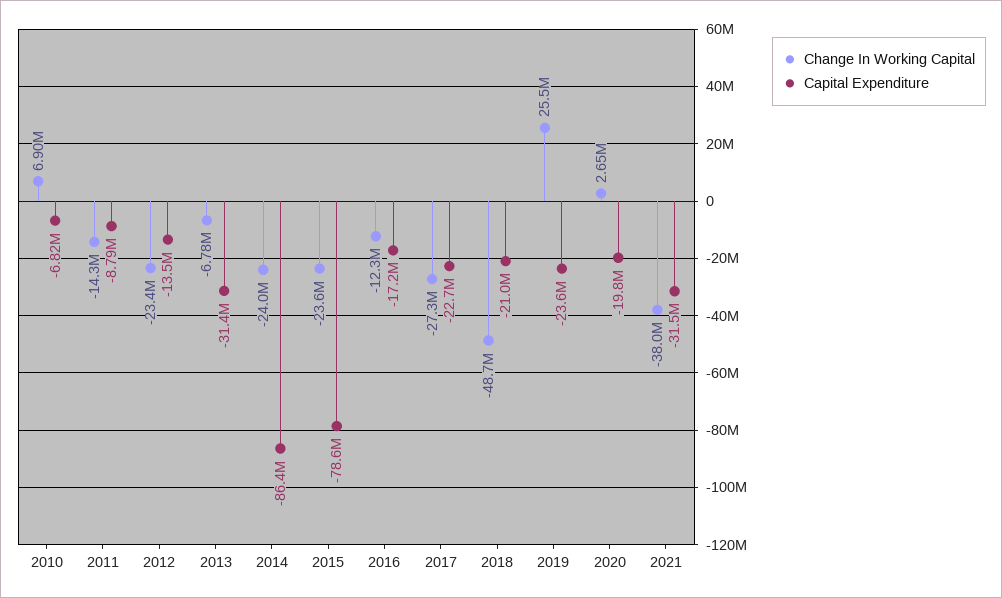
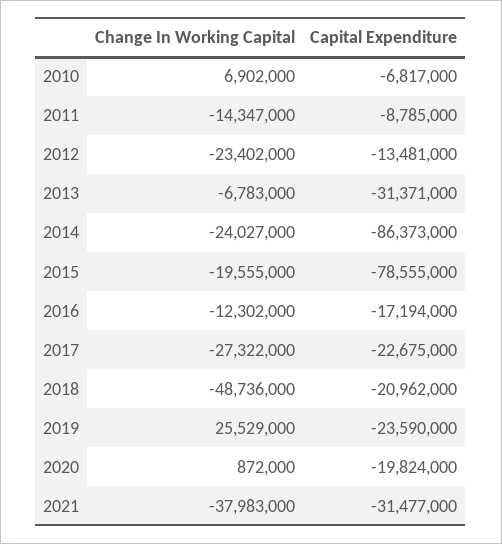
Change In Working Capital, 2015: -23600000 -> -19555000
Change In Working Capital, 2020: 2650000 -> 872000

